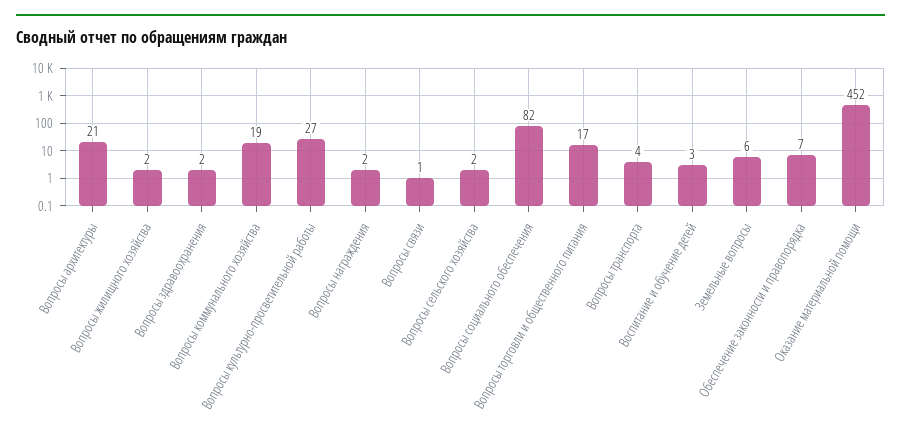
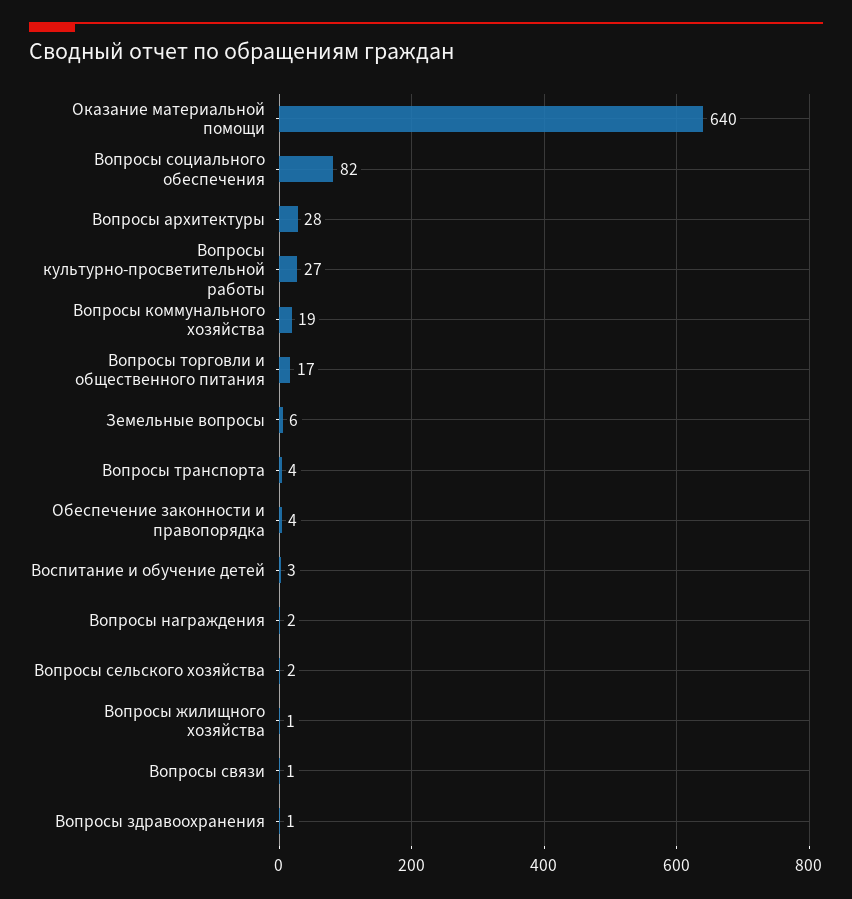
Вопросы архитектуры: 21 -> 28
Вопросы жилищного хозяйства: 2 -> 1
Вопросы здравоохранения: 2 -> 1
Обеспечение законности и правопорядка: 7 -> 4
Оказание материальной помощи: 452 -> 640

